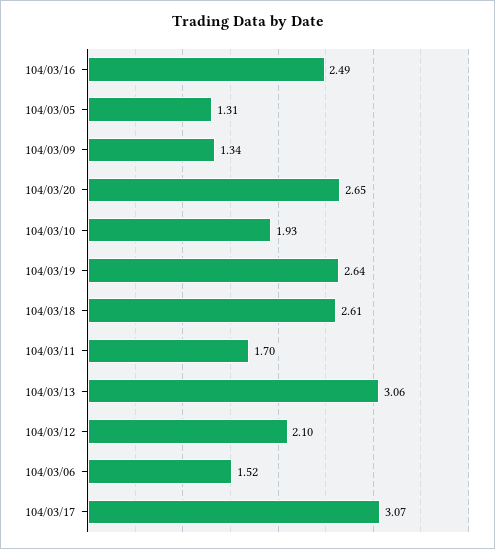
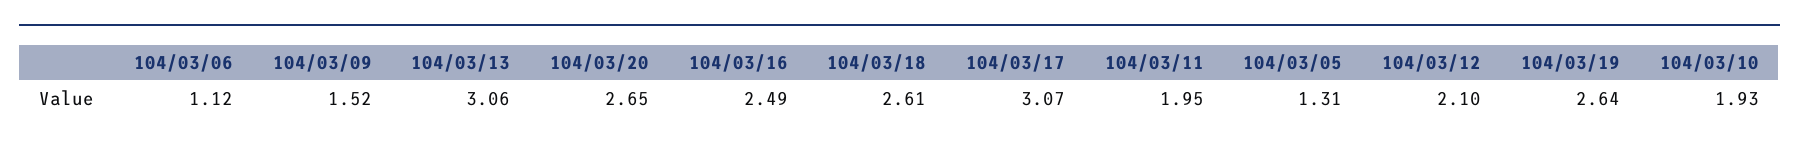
104/03/09: 1.34 -> 1.52
104/03/11: 1.7 -> 1.95
104/03/06: 1.52 -> 1.12

